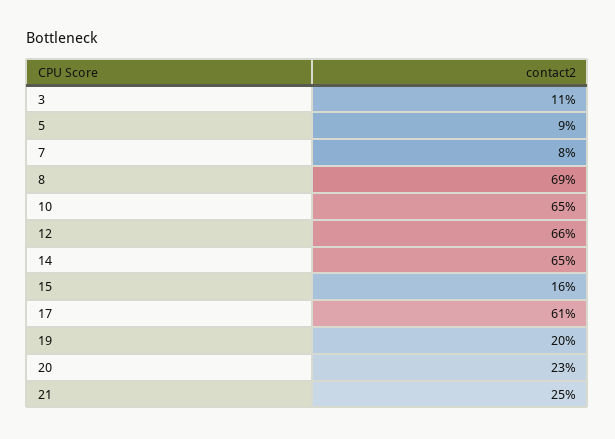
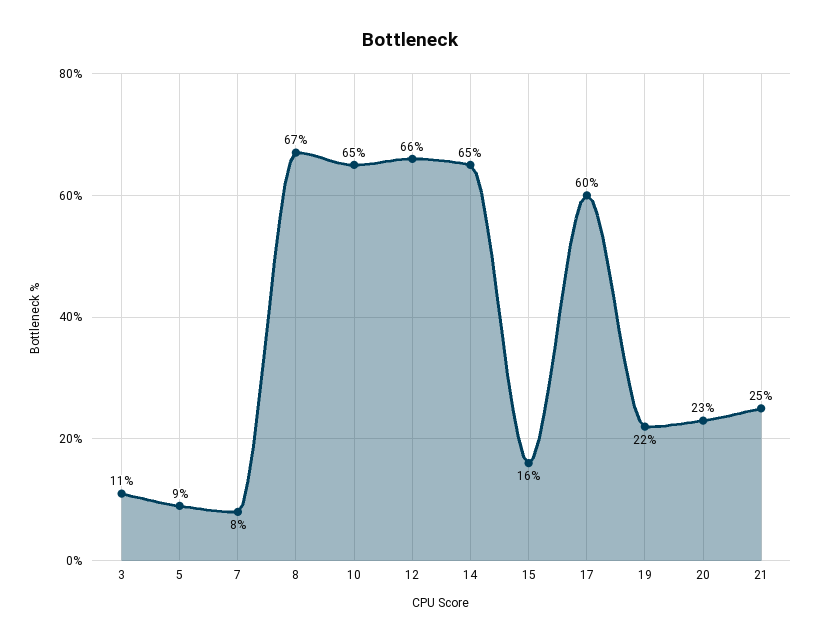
8: 69 -> 67
17: 61 -> 60
19: 20 -> 22

